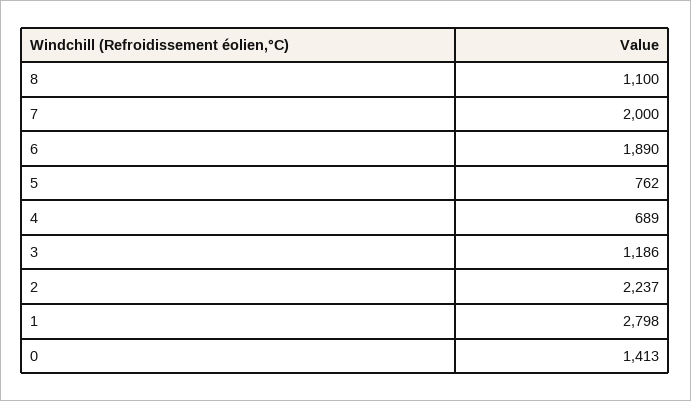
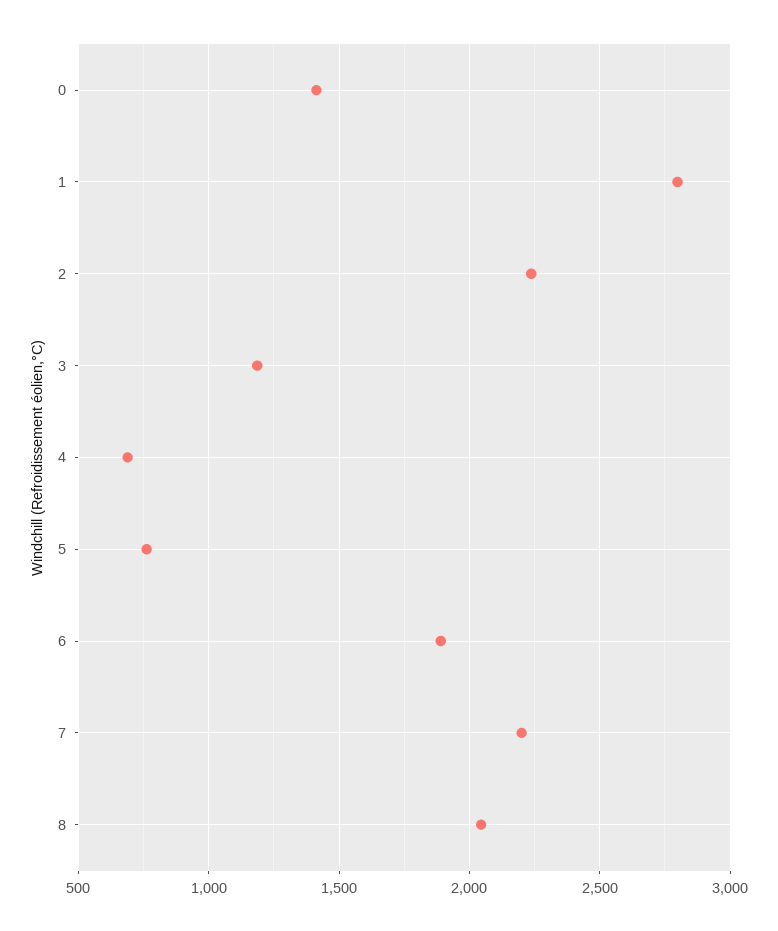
8: 1100 -> 2050
7: 2000 -> 2200

